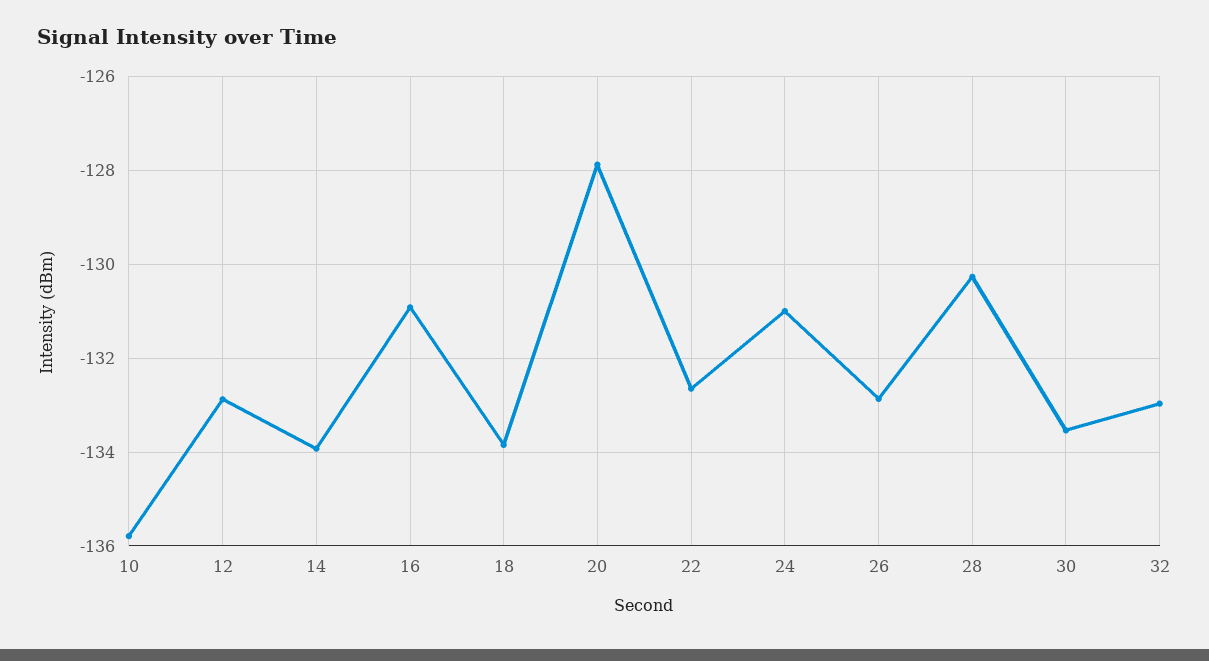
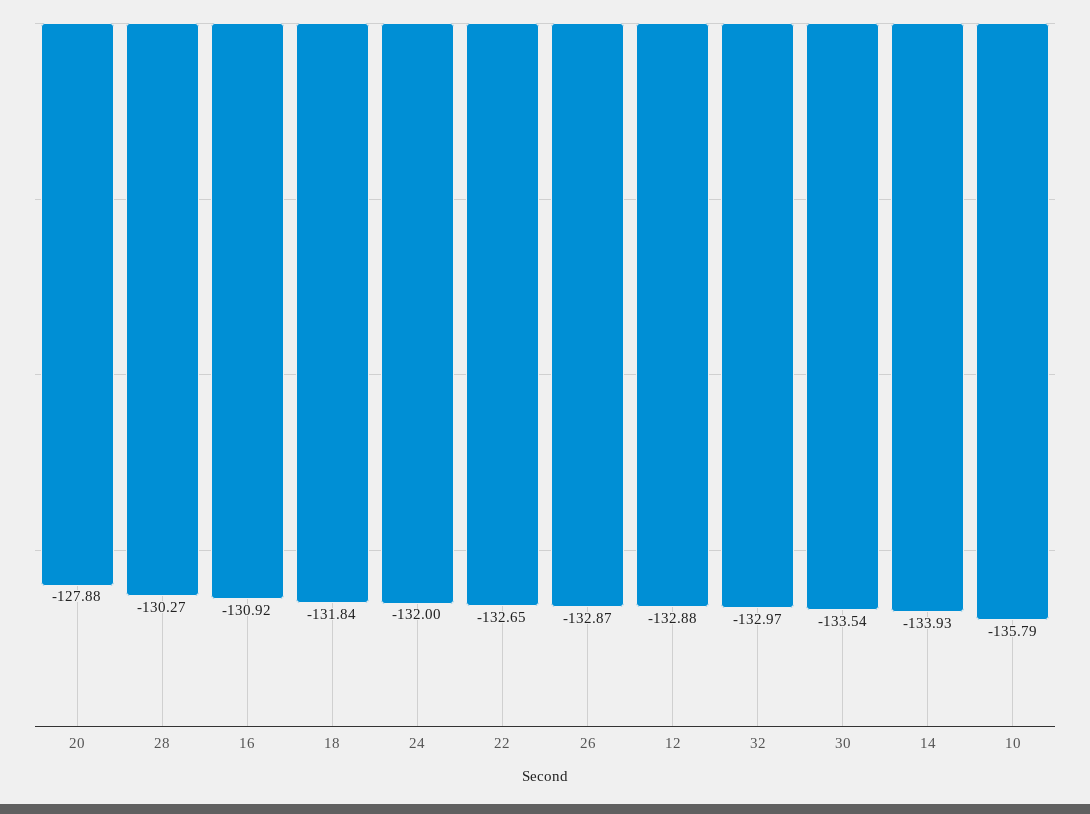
18: -133.8 -> -131.84
24: -131 -> -132

